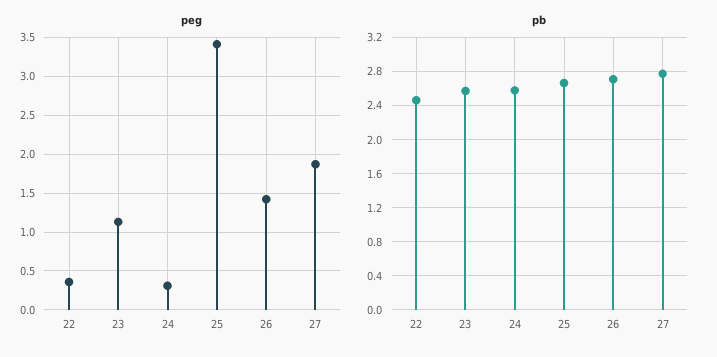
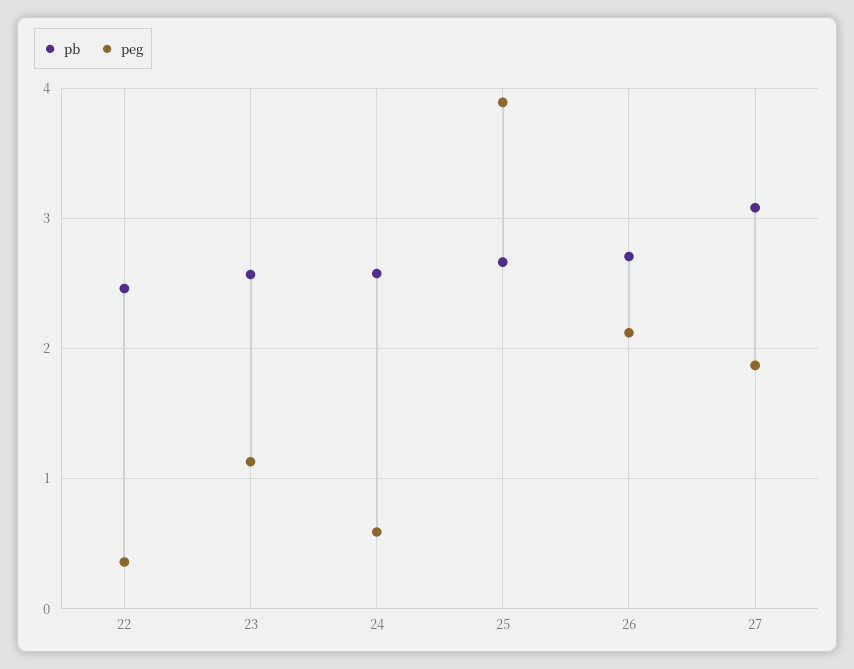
peg, 24: 0.3 -> 0.6
peg, 25: 3.4 -> 3.9
peg, 26: 1.4 -> 2.1
pb, 27: 2.8 -> 3.1

